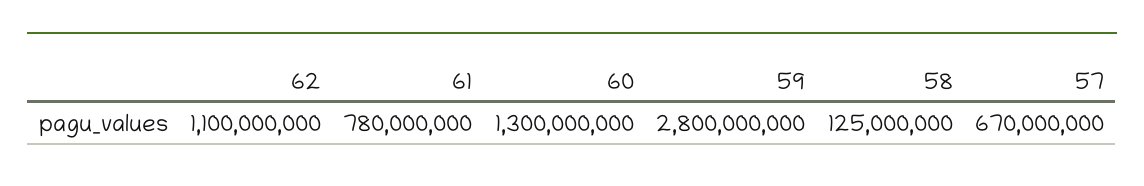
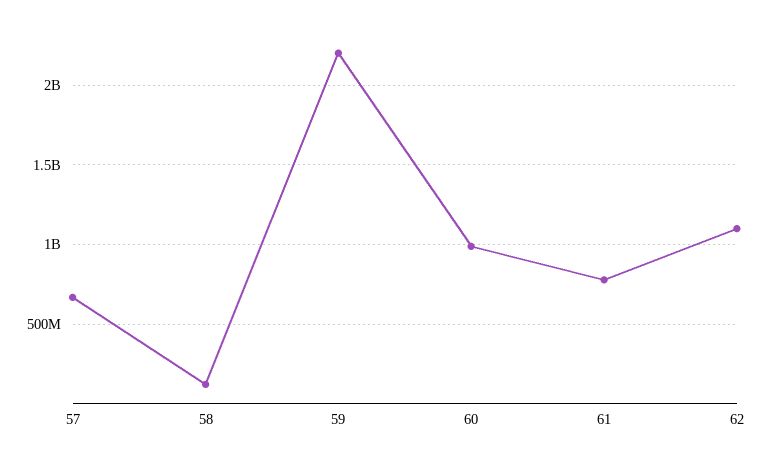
60: 1300000000 -> 1000000000
59: 2800000000 -> 2200000000

